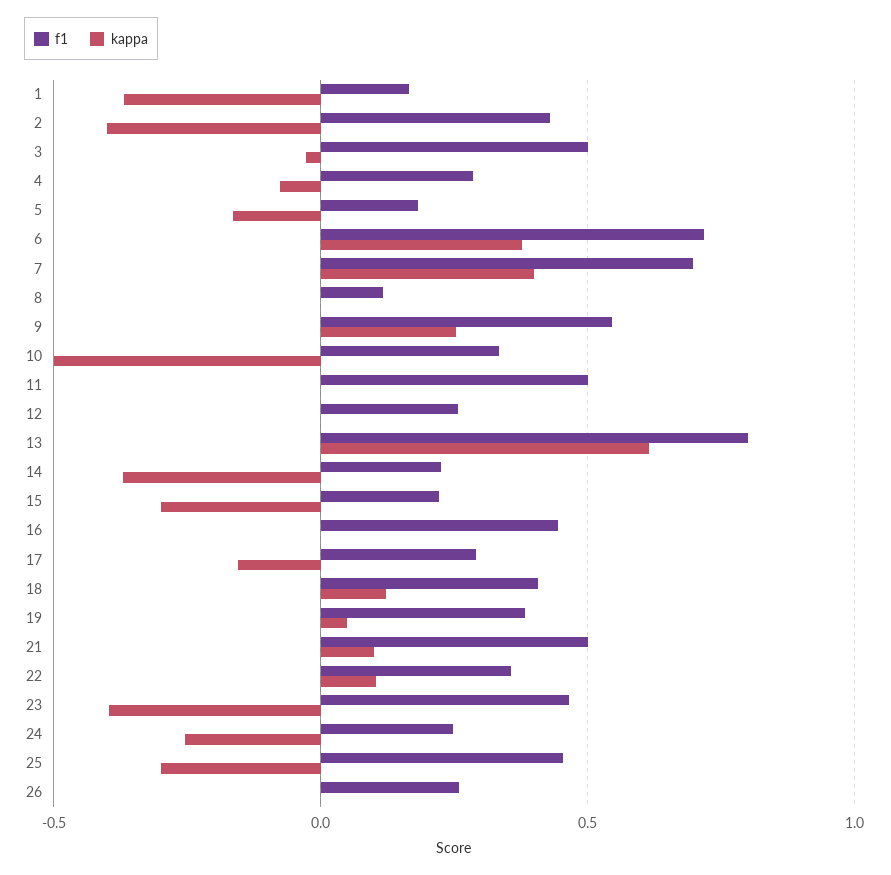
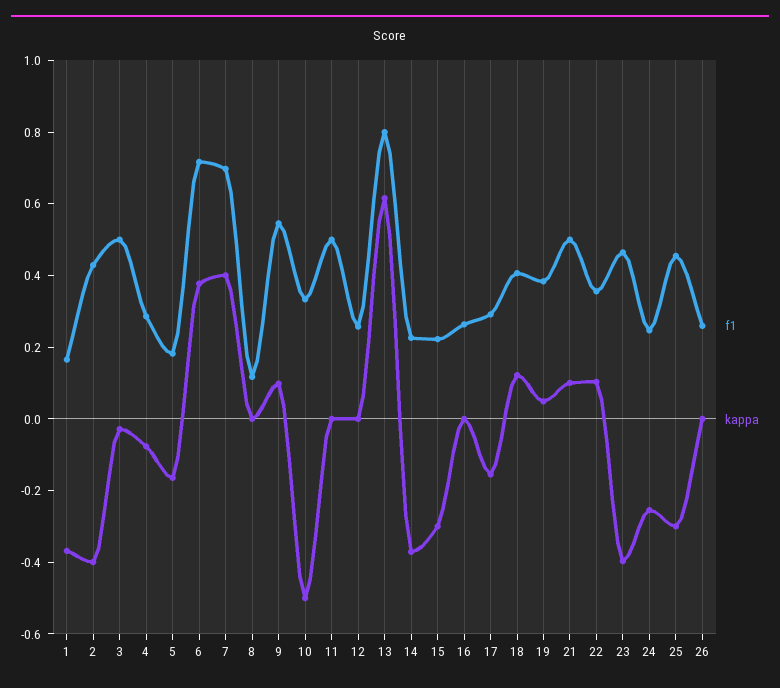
kappa, 9: 0.25 -> 0.1
f1, 16: 0.45 -> 0.25

